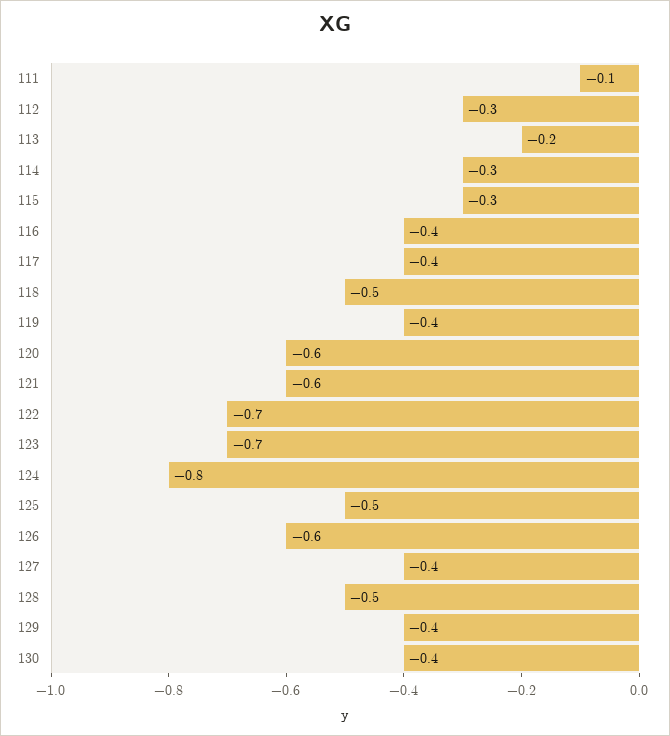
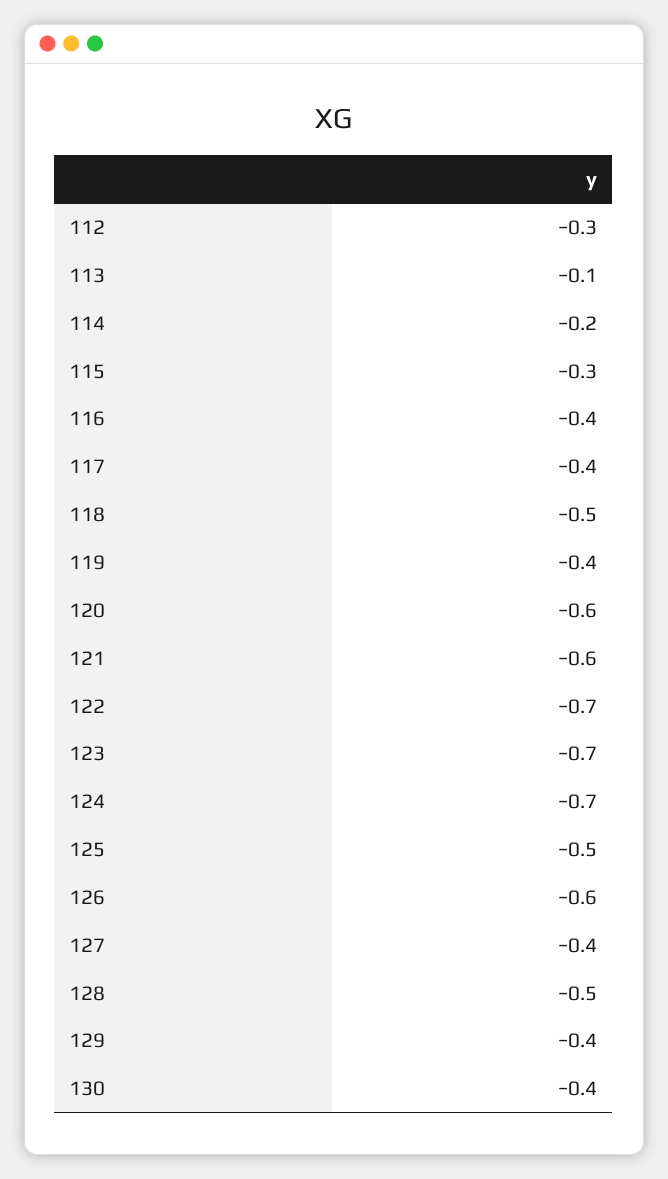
111: -0.1 -> none
113: -0.2 -> -0.1
114: -0.3 -> -0.2
124: -0.8 -> -0.7

